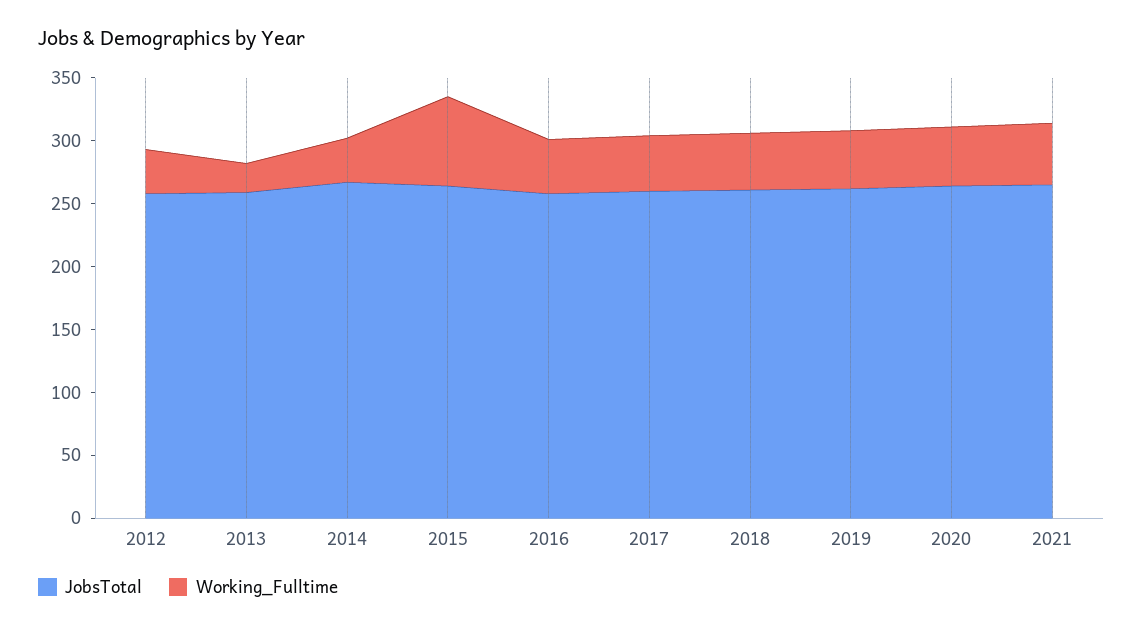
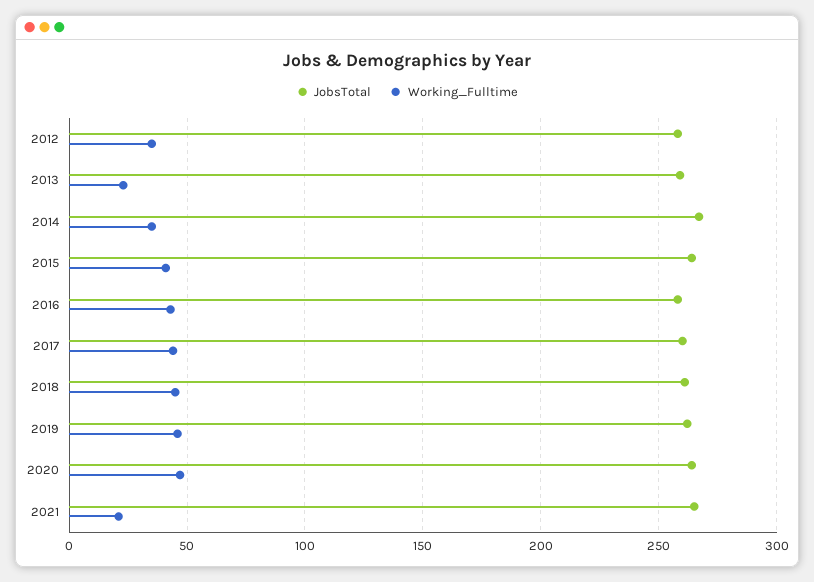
Working_Fulltime, 2015: 70 -> 40
Working_Fulltime, 2021: 50 -> 20

